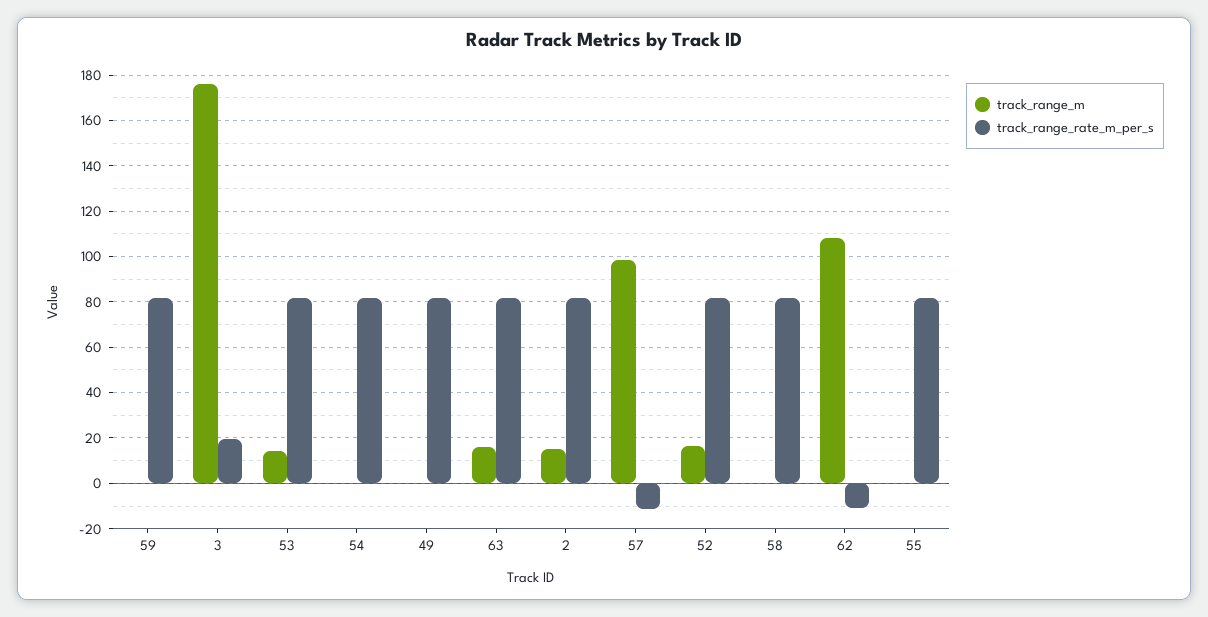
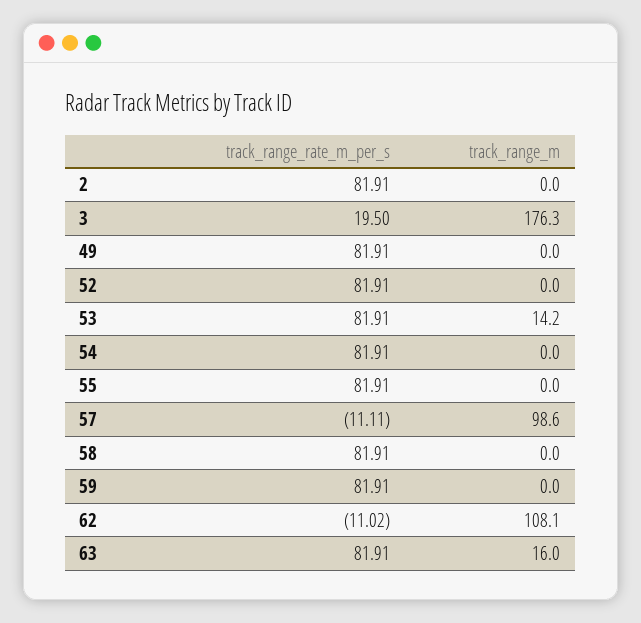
track_range_m, 2: 15 -> 0
track_range_m, 52: 15 -> 0

